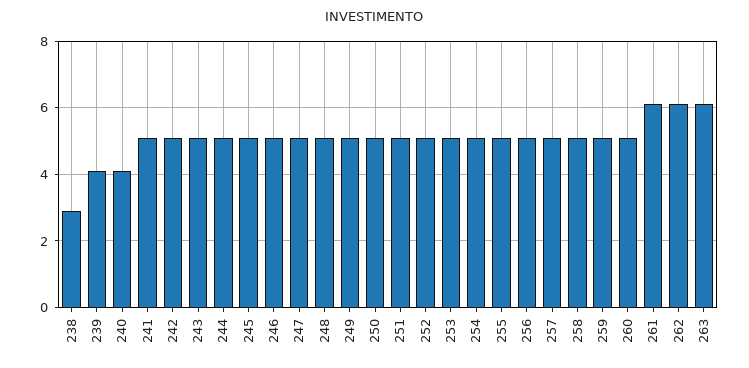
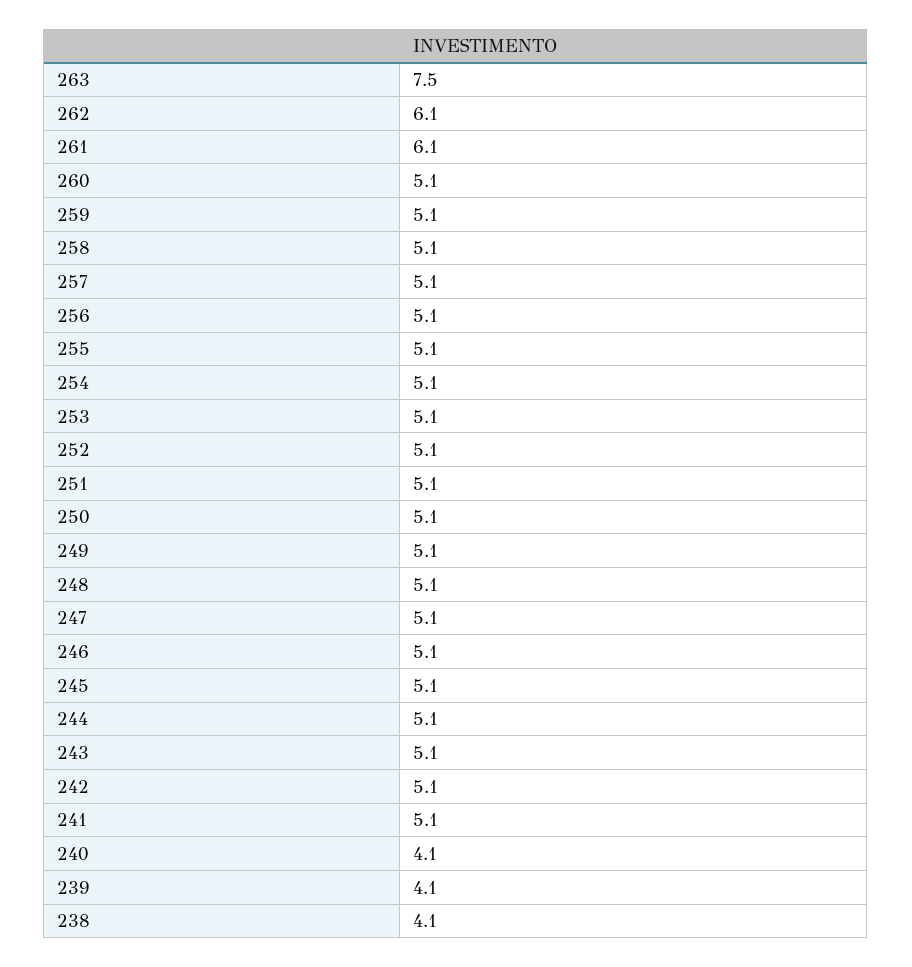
238: 3 -> 4.1
263: 6 -> 7.5

